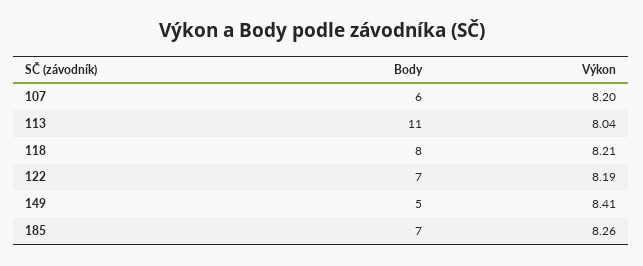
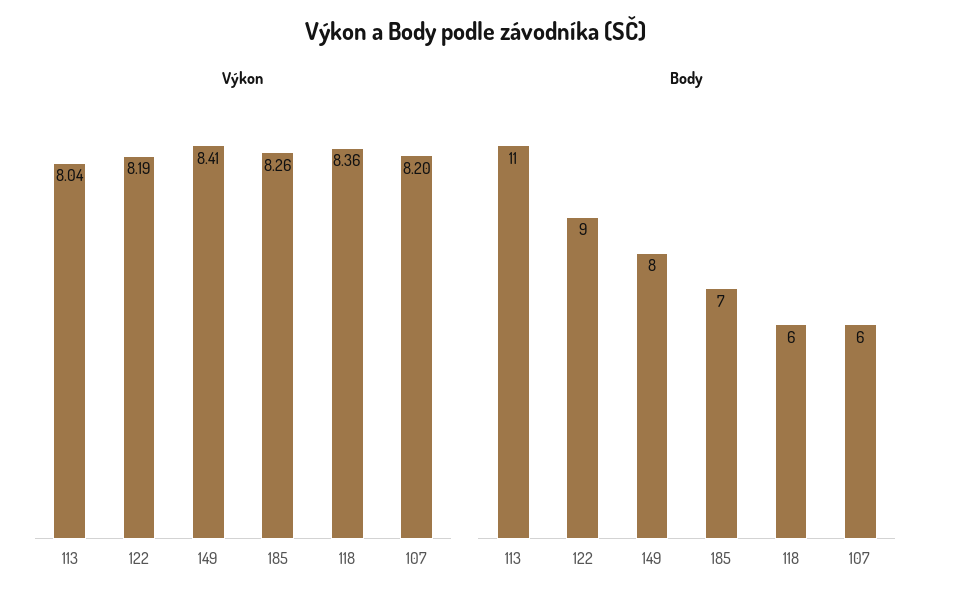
Body, 118: 8 -> 6
Výkon, 118: 8.21 -> 8.36
Body, 122: 7 -> 9
Body, 149: 5 -> 8

